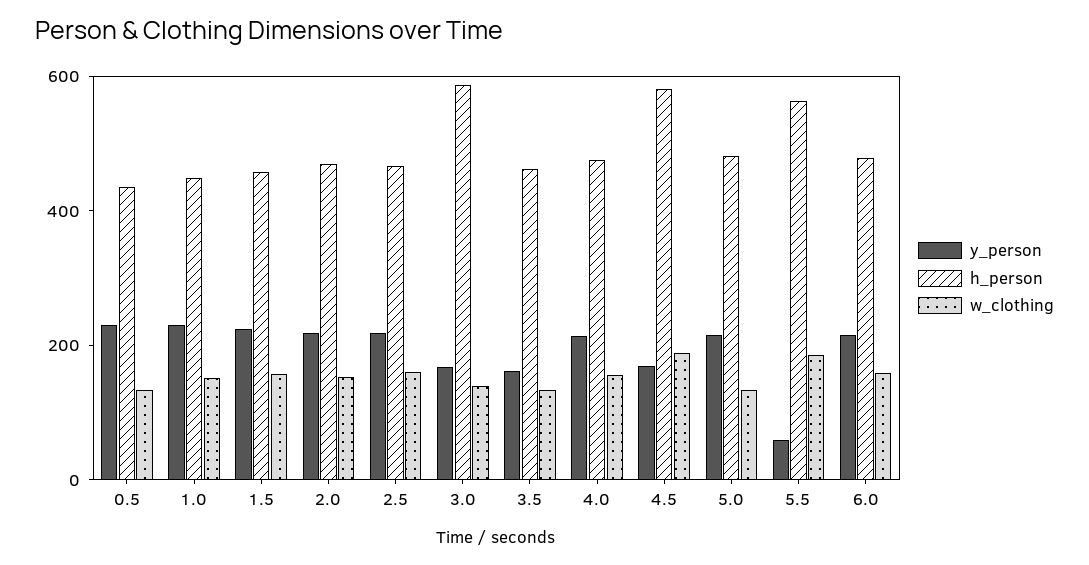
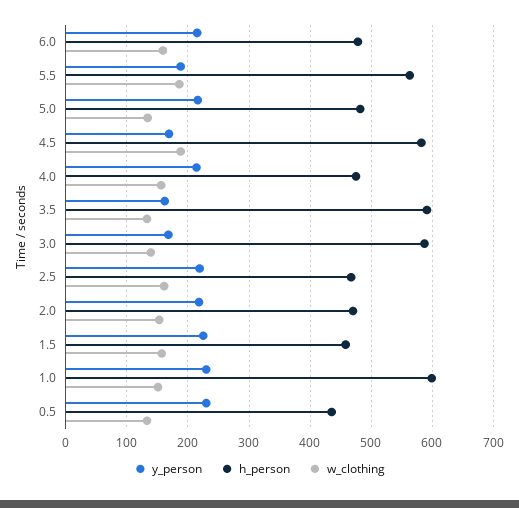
h_person, 1.0: 450 -> 600
h_person, 3.5: 450 -> 590
y_person, 5.5: 50 -> 190

